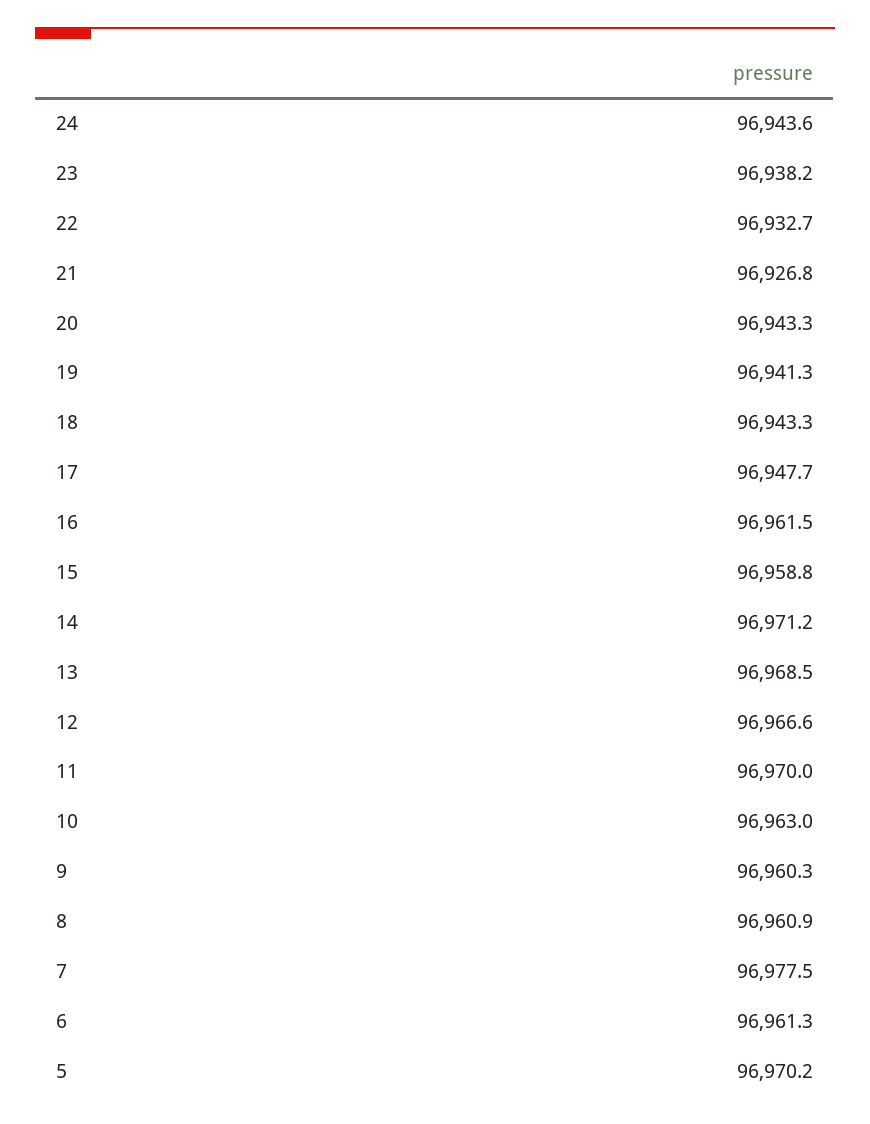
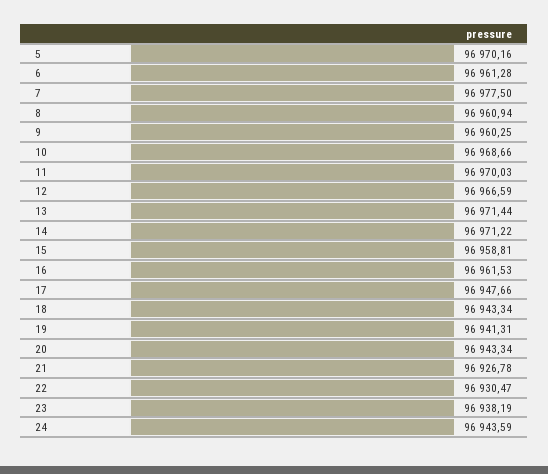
22: 96932.7 -> 96930.47
13: 96968.5 -> 96971.44
10: 96963 -> 96968.66

